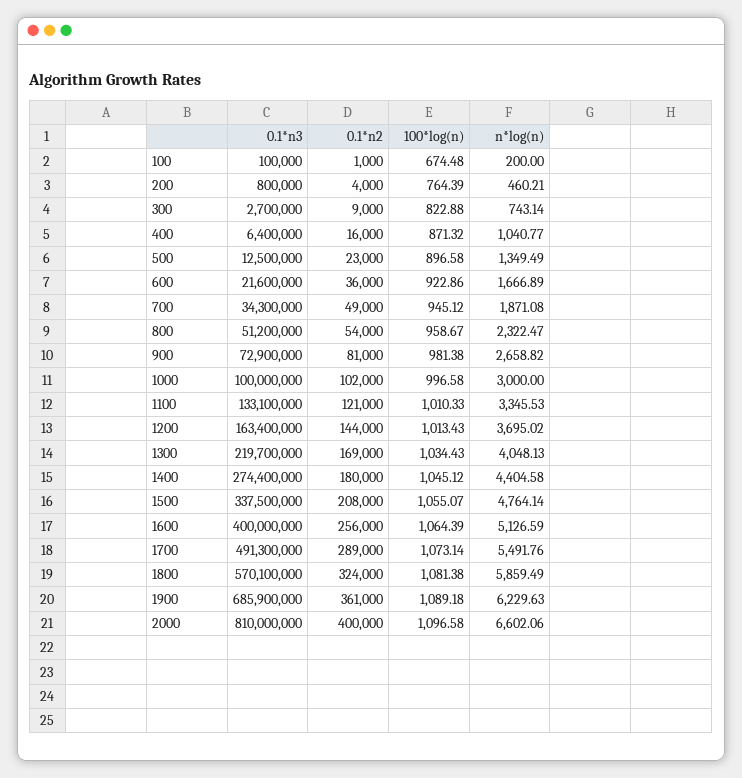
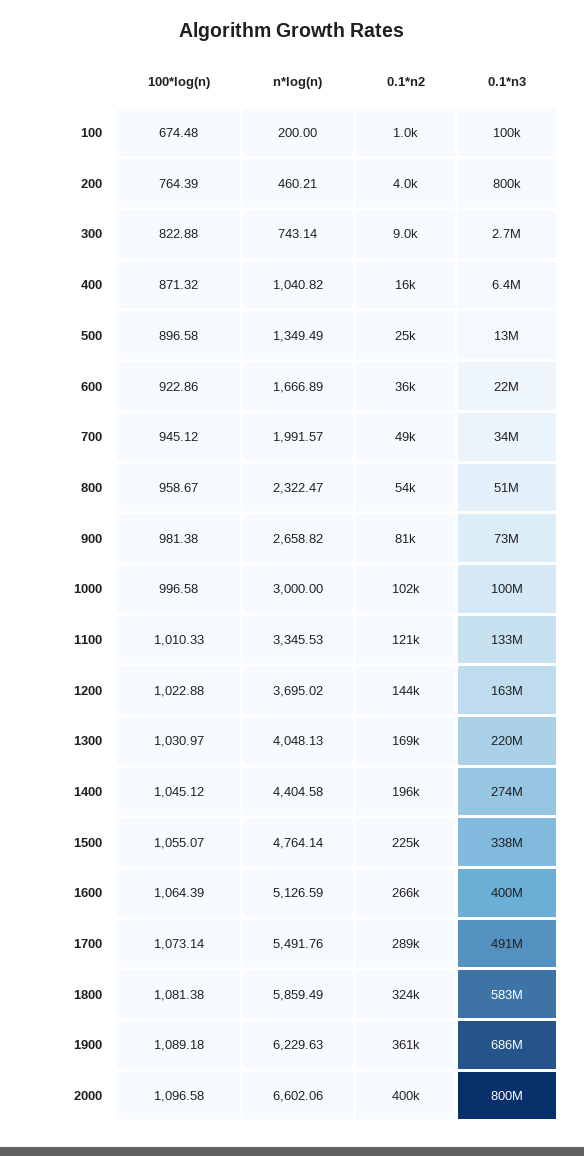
n*log(n), 400: 1040.77 -> 1040.82
0.1*n2, 500: 23000 -> 25000
n*log(n), 700: 1871.08 -> 1991.57
100*log(n), 1200: 1013.43 -> 1022.88
100*log(n), 1300: 1034.43 -> 1030.97
0.1*n2, 1400: 180000 -> 196000
0.1*n2, 1500: 208000 -> 225000
0.1*n2, 1600: 256000 -> 266000
0.1*n3, 1800: 570100000 -> 583000000
0.1*n3, 2000: 810000000 -> 800000000

